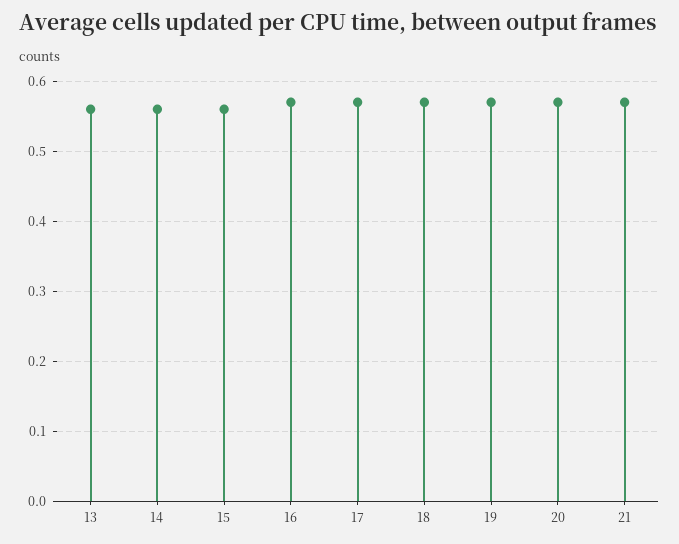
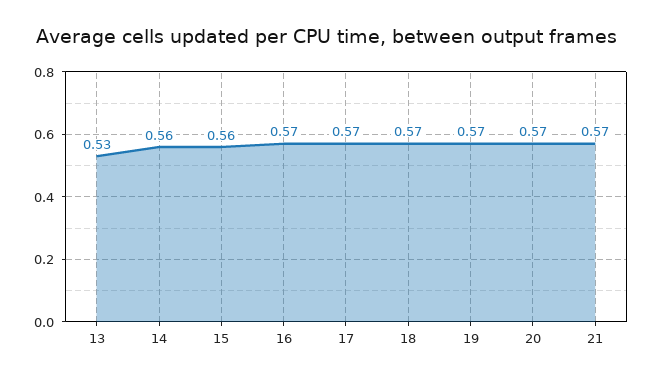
13: 0.56 -> 0.53

